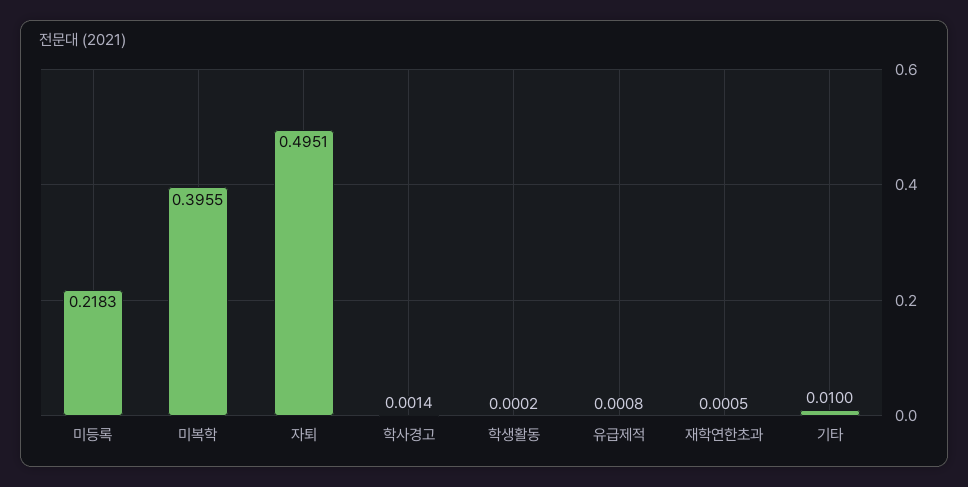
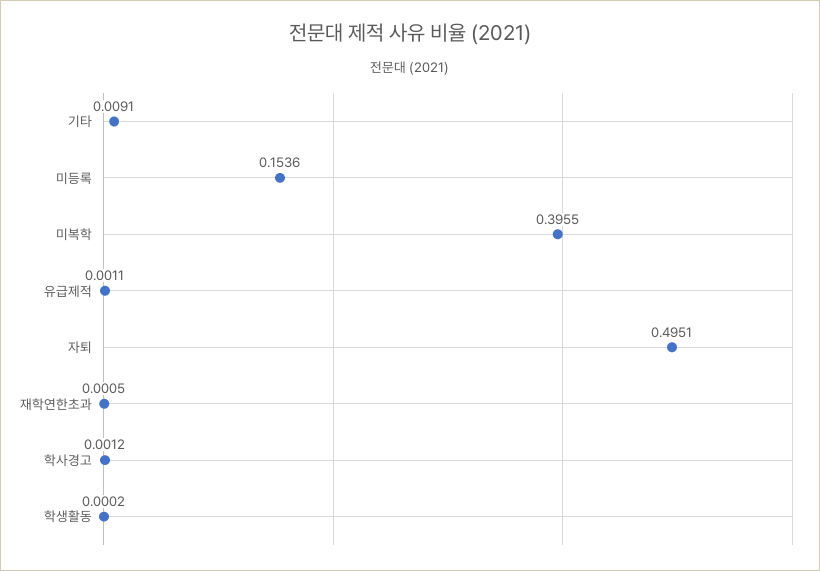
미등록: 0.2183 -> 0.1536
학사경고: 0.0014 -> 0.0012
유급제적: 0.0008 -> 0.0011
기타: 0.01 -> 0.0091

